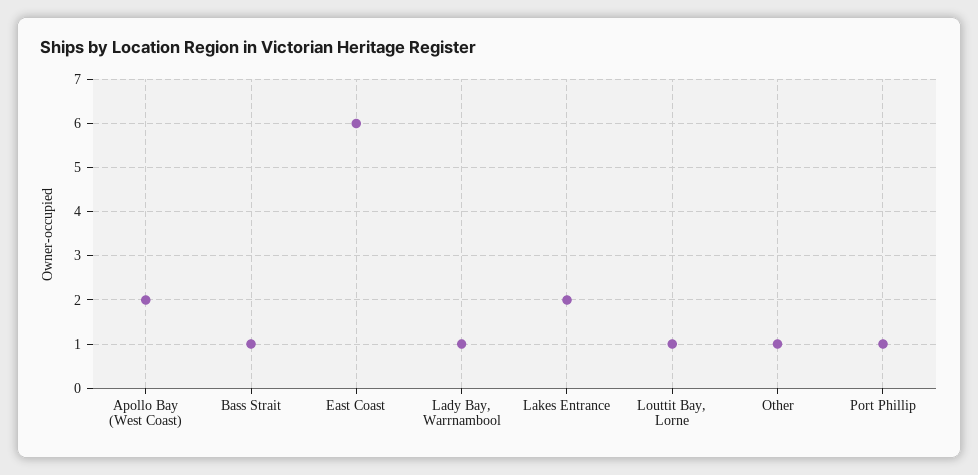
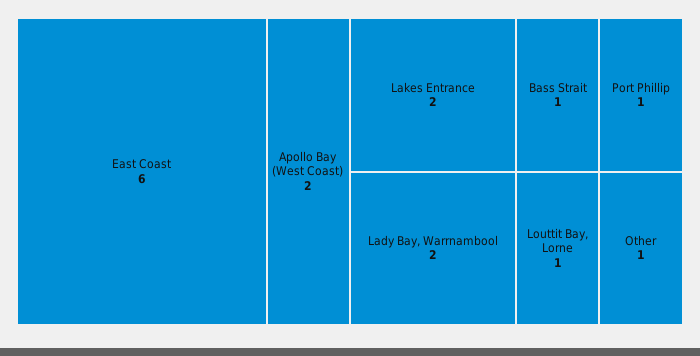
Lady Bay, Warrnambool: 1 -> 2

